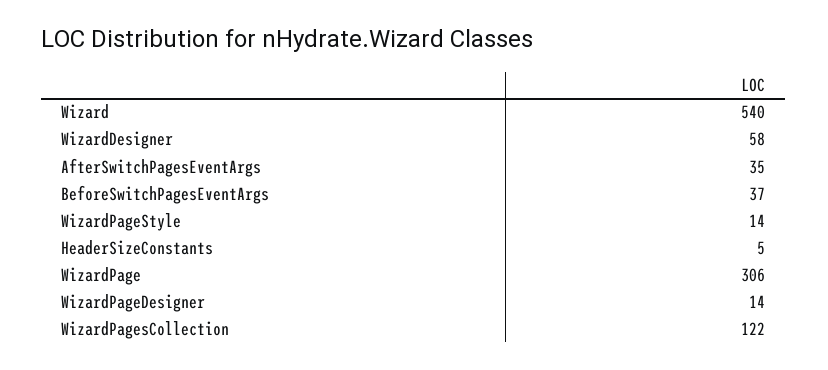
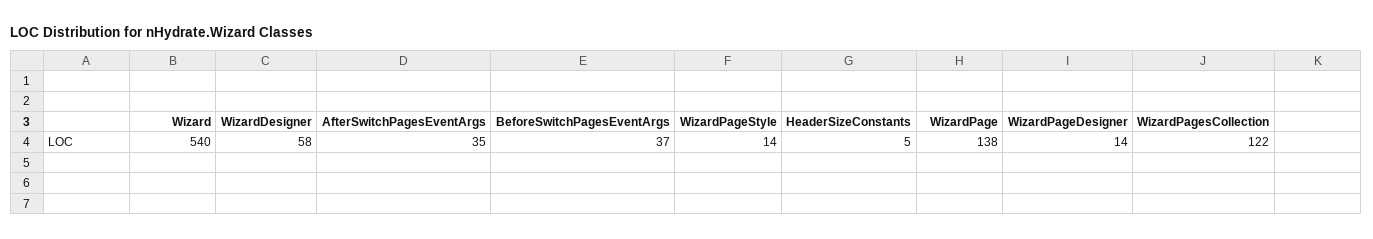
WizardPage: 306 -> 138

